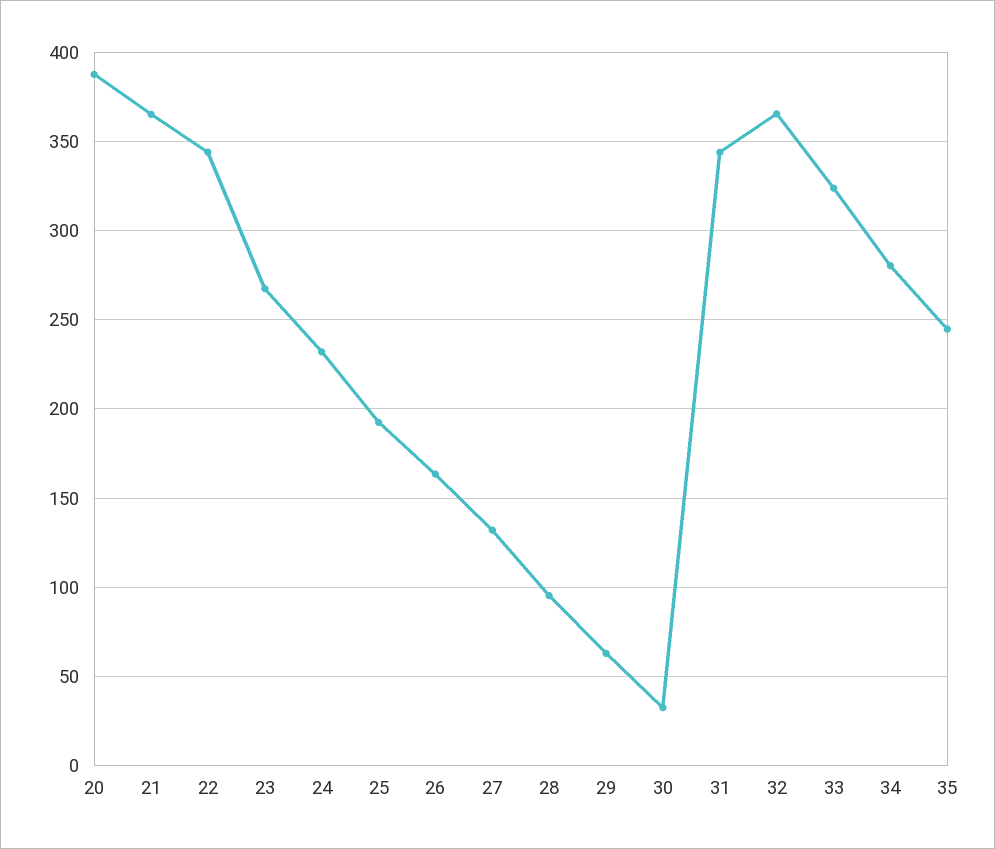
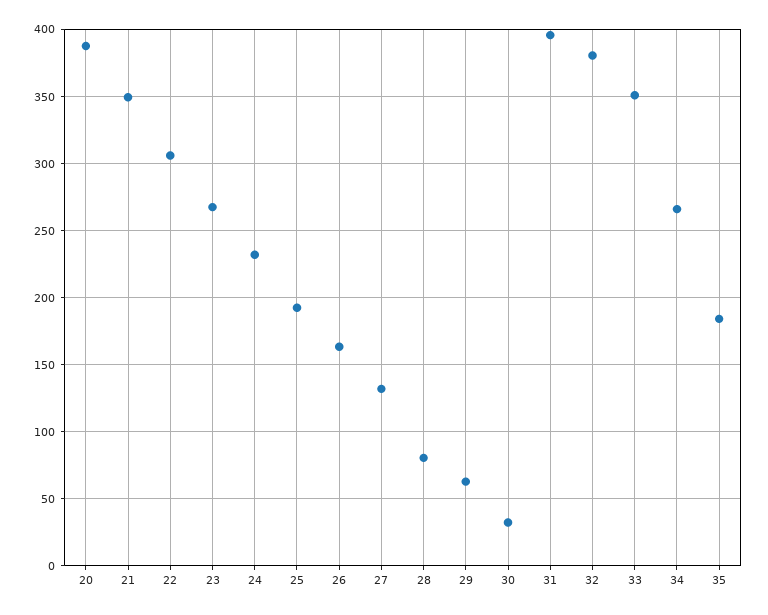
21: 365 -> 350
22: 345 -> 305
28: 95 -> 80
31: 345 -> 395
32: 365 -> 380
33: 325 -> 350
34: 280 -> 265
35: 245 -> 185

